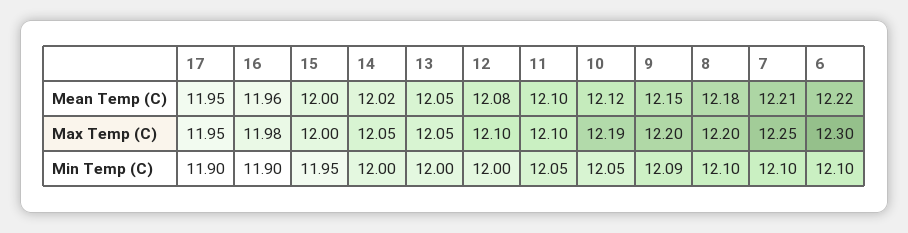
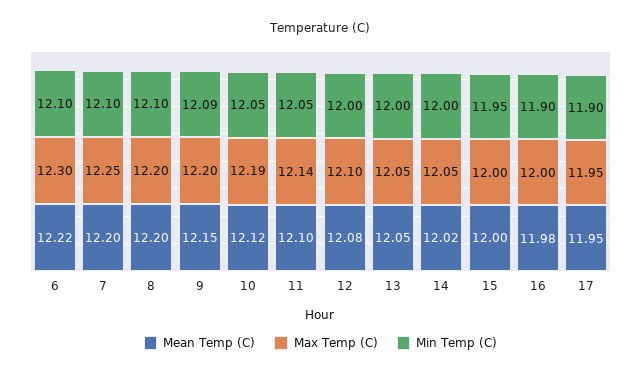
Mean Temp (C), 16: 11.96 -> 11.98
Mean Temp (C), 8: 12.18 -> 12.2
Mean Temp (C), 7: 12.21 -> 12.2
Max Temp (C), 16: 11.98 -> 12
Max Temp (C), 11: 12.1 -> 12.14

